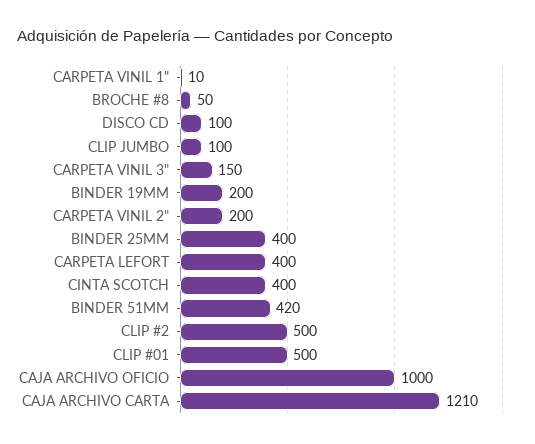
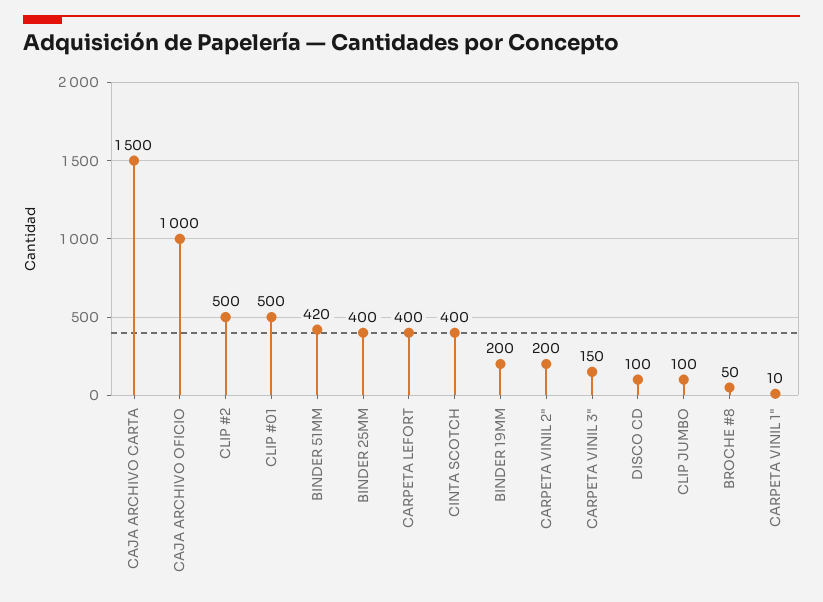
CAJA ARCHIVO CARTA: 1210 -> 1500

